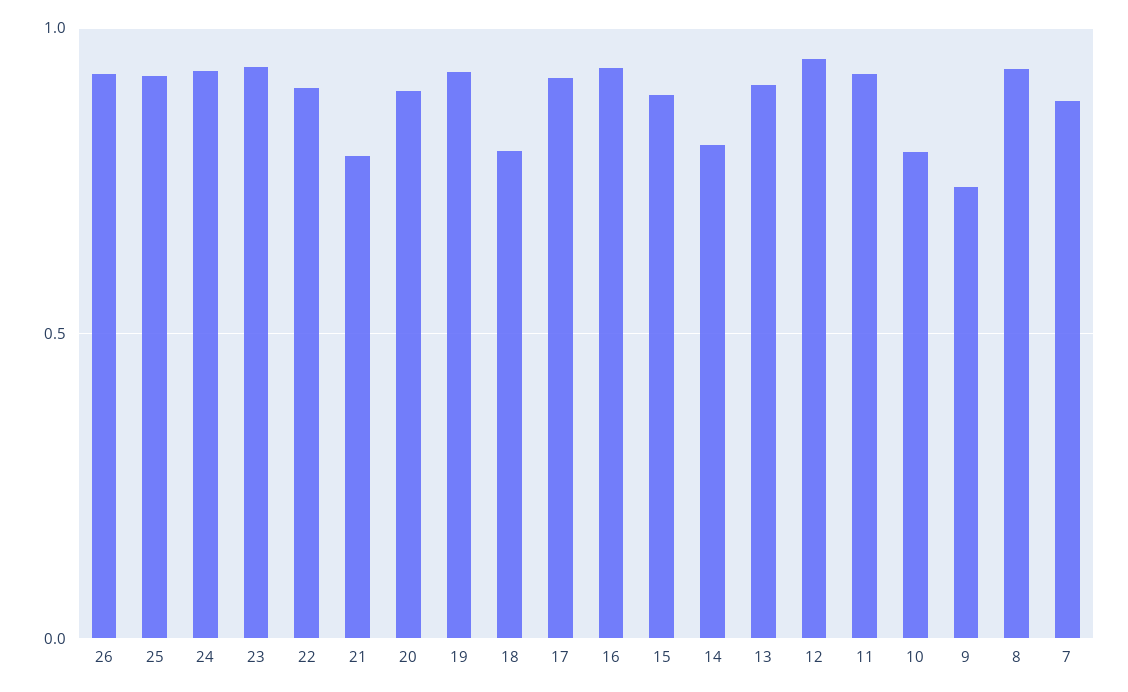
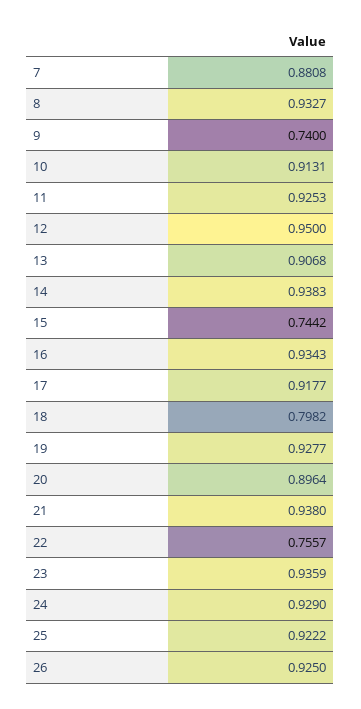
22: 0.9 -> 0.7557
21: 0.8 -> 0.938
15: 0.9 -> 0.7442
14: 0.8 -> 0.9383
10: 0.8 -> 0.9131

